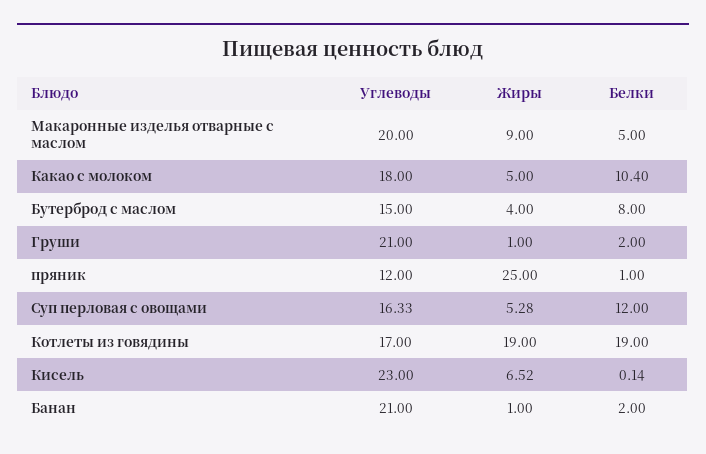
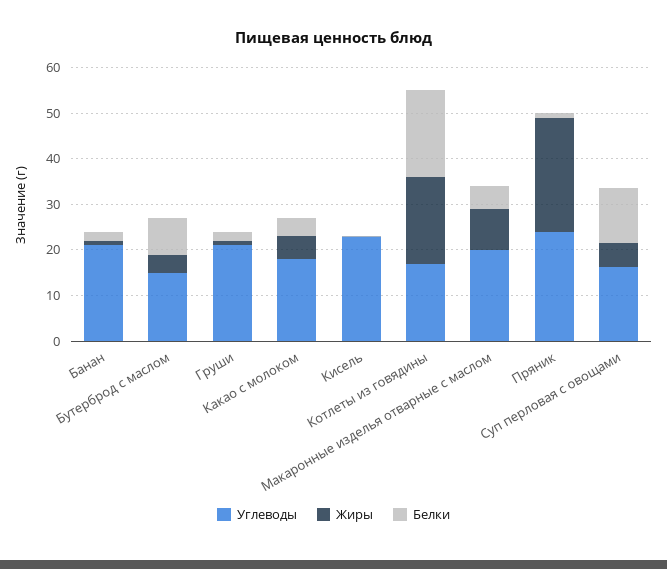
Белки, Какао с молоком: 10.4 -> 4
Углеводы, пряник: 12 -> 24
Жиры, Кисель: 6.52 -> 0

